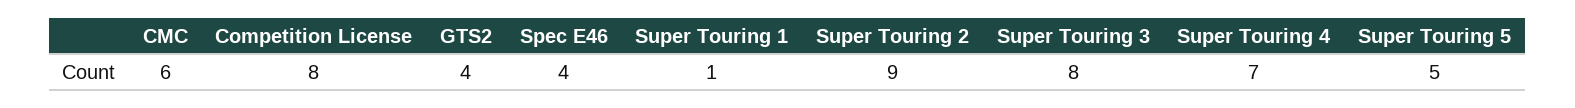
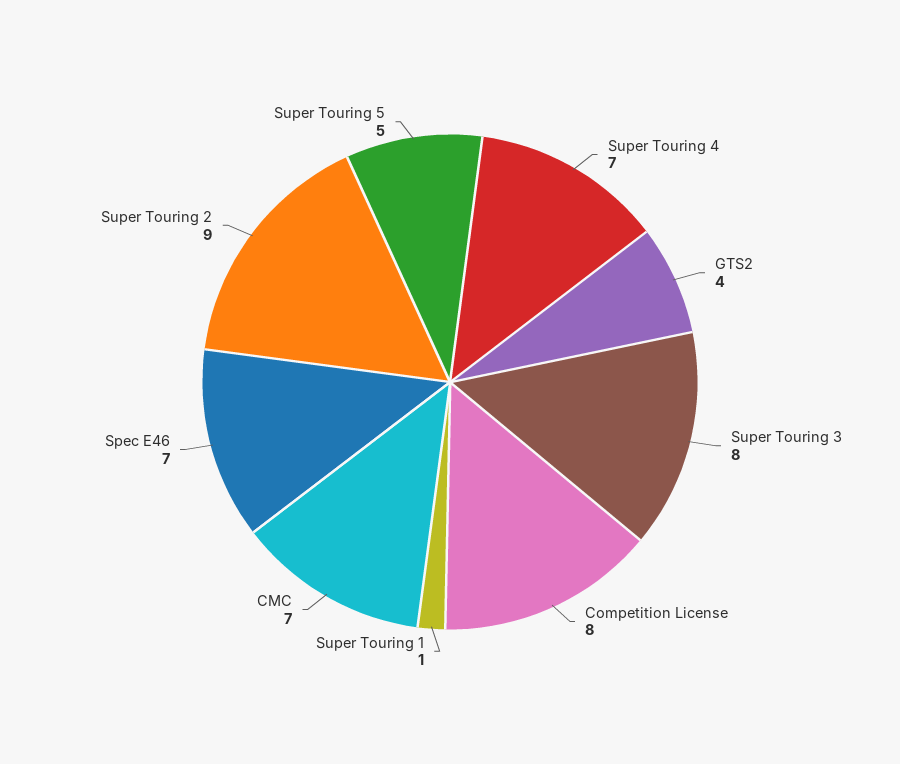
CMC: 6 -> 7
Spec E46: 4 -> 7

